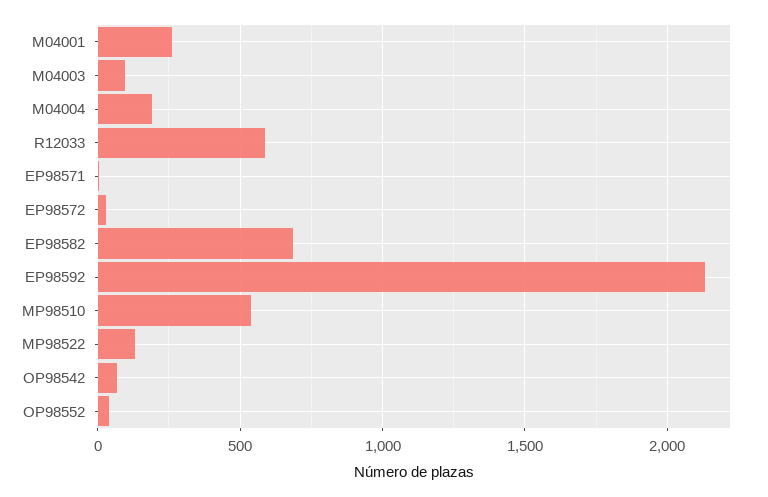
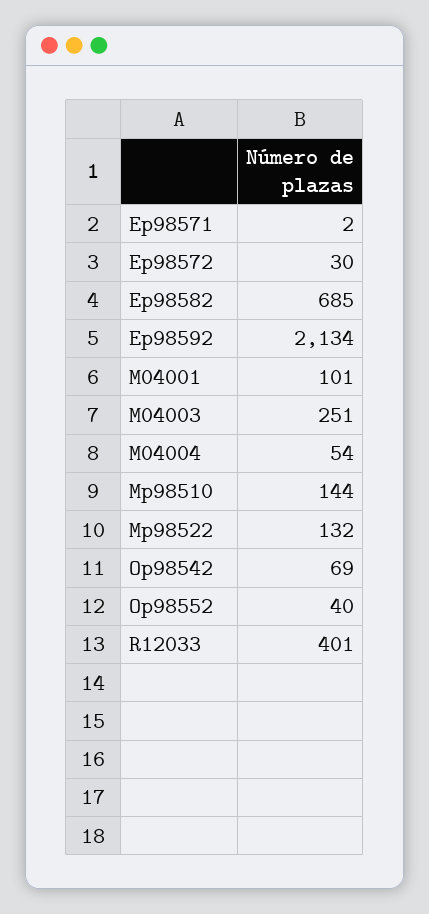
M04001: 250 -> 101
M04003: 100 -> 251
M04004: 200 -> 54
R12033: 600 -> 401
MP98510: 550 -> 144

